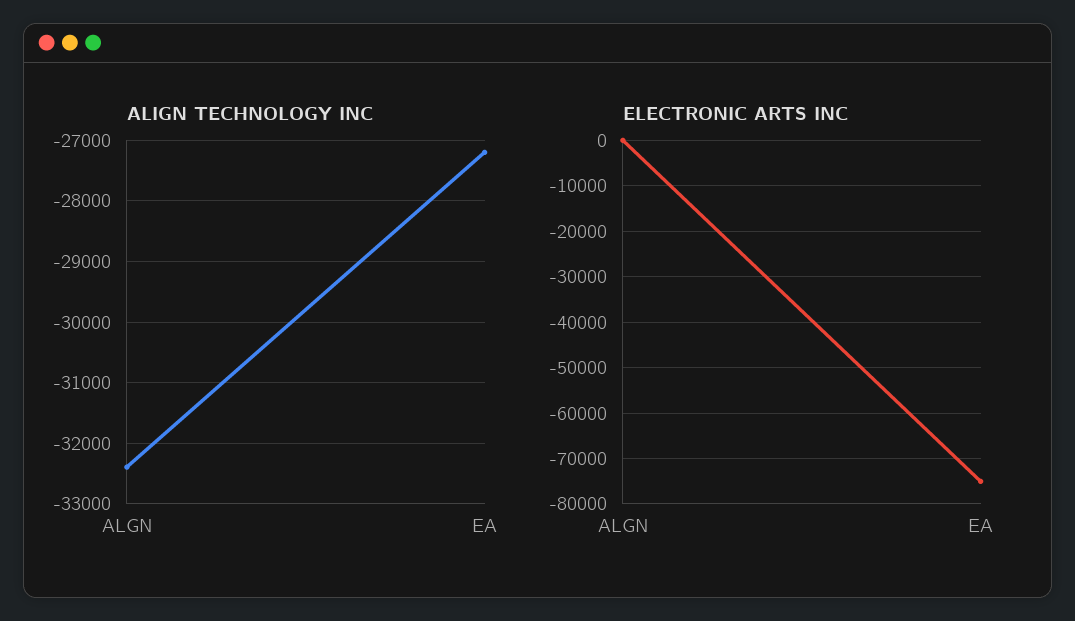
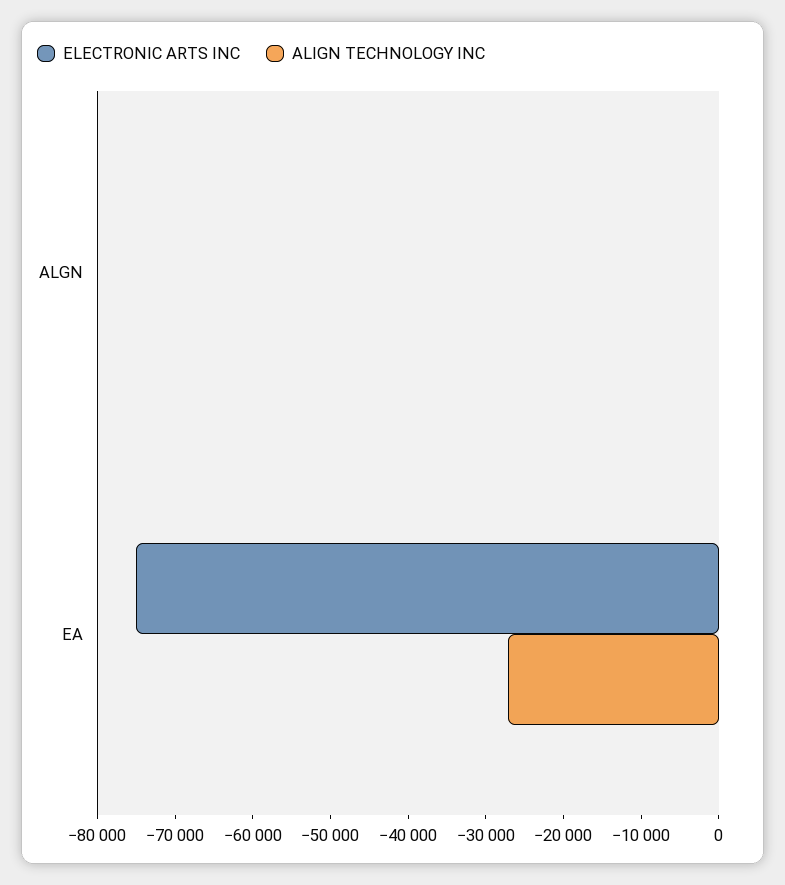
ALIGN TECHNOLOGY INC, ALGN: -32400 -> 0

